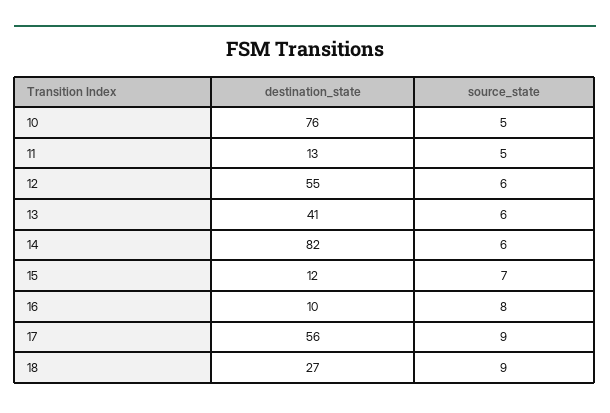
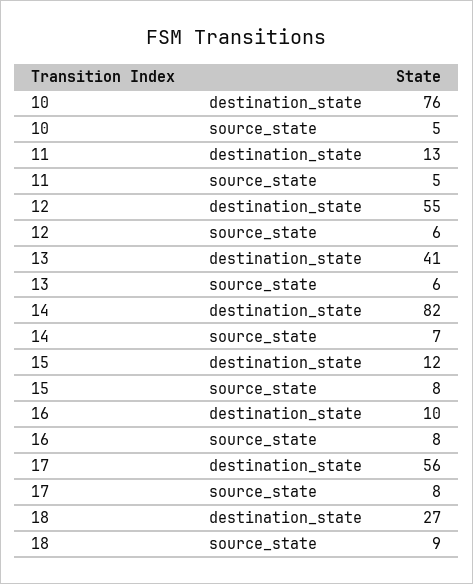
source_state, 14: 6 -> 7
source_state, 15: 7 -> 8
source_state, 17: 9 -> 8

